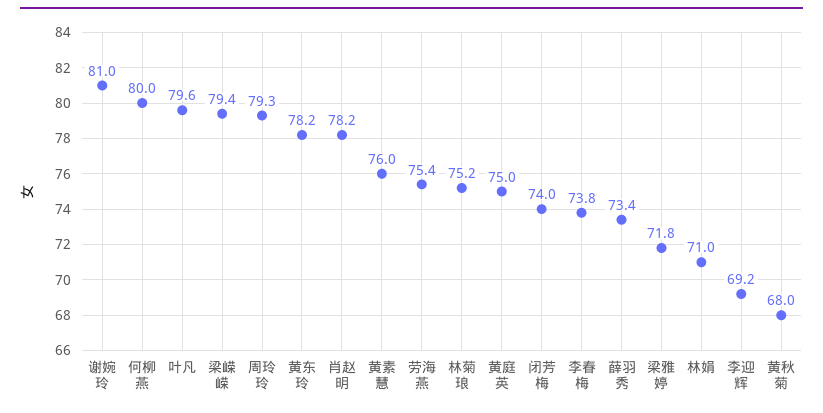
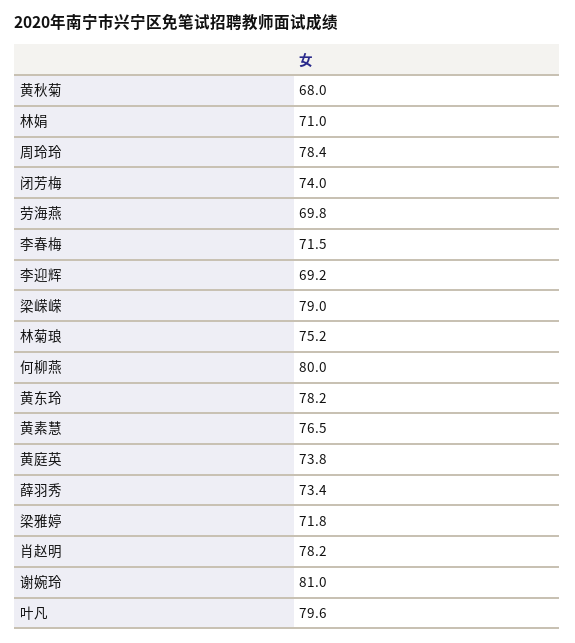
梁嵘嵘: 79.4 -> 79
周玲玲: 79.3 -> 78.4
黄素慧: 76 -> 76.5
劳海燕: 75.4 -> 69.8
黄庭英: 75 -> 73.8
李春梅: 73.8 -> 71.5

